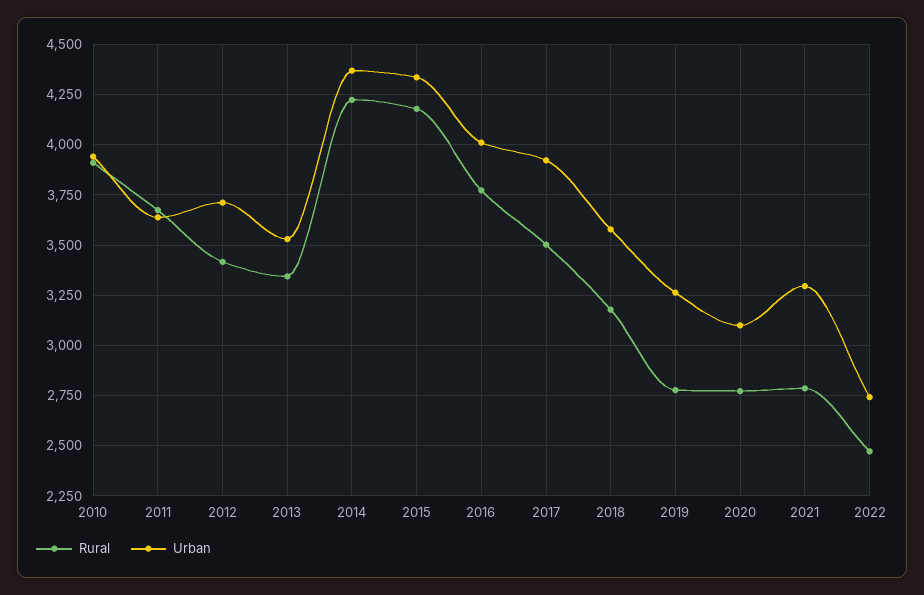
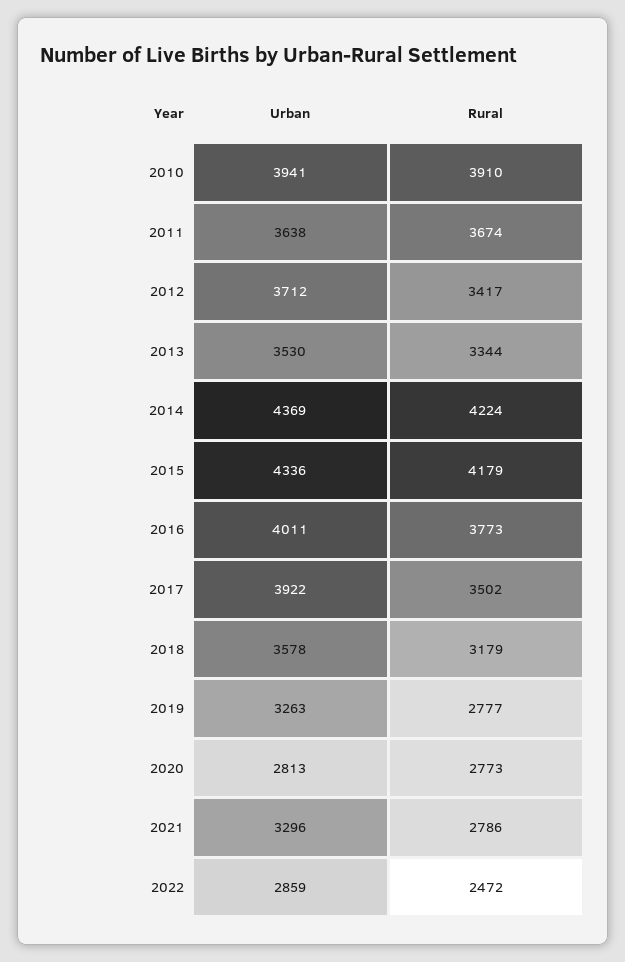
Urban, 2020: 3100 -> 2813
Urban, 2022: 2750 -> 2859

